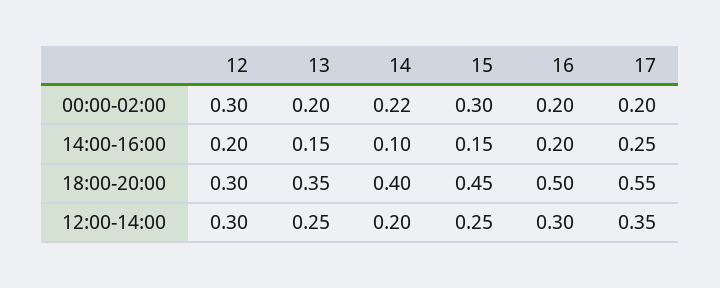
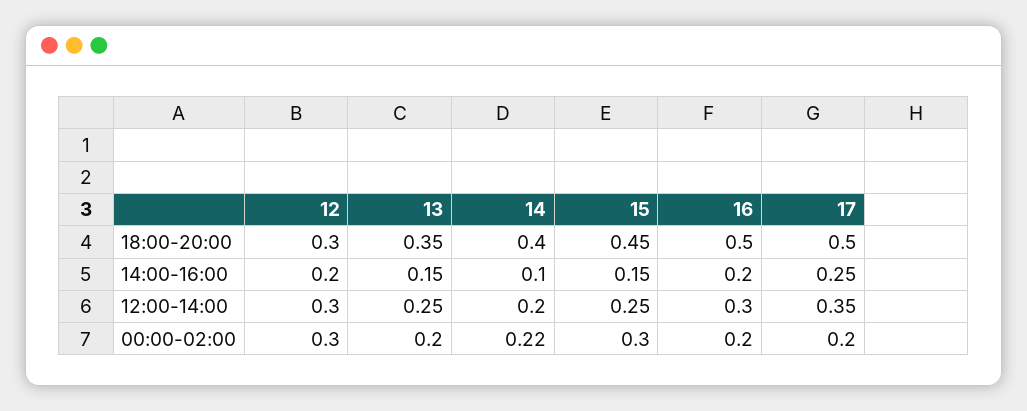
17, 18:00-20:00: 0.55 -> 0.5

